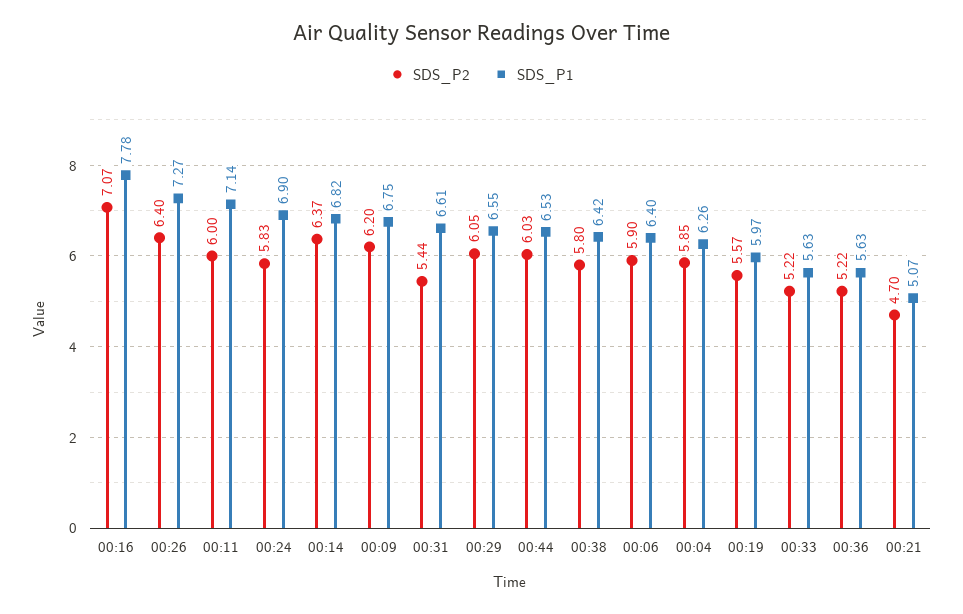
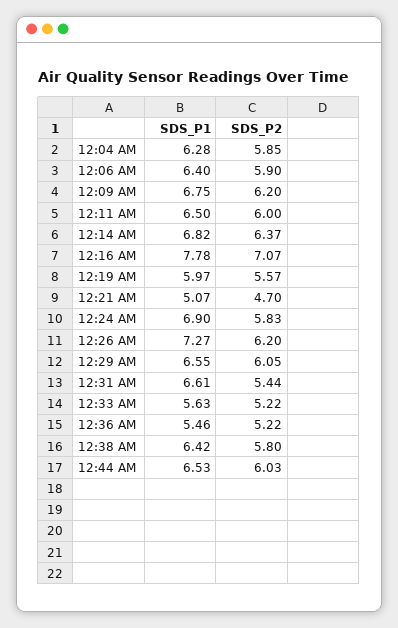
SDS_P2, 00:26: 6.4 -> 6.2
SDS_P1, 00:11: 7.14 -> 6.5
SDS_P1, 00:04: 6.26 -> 6.28
SDS_P1, 00:36: 5.63 -> 5.46

